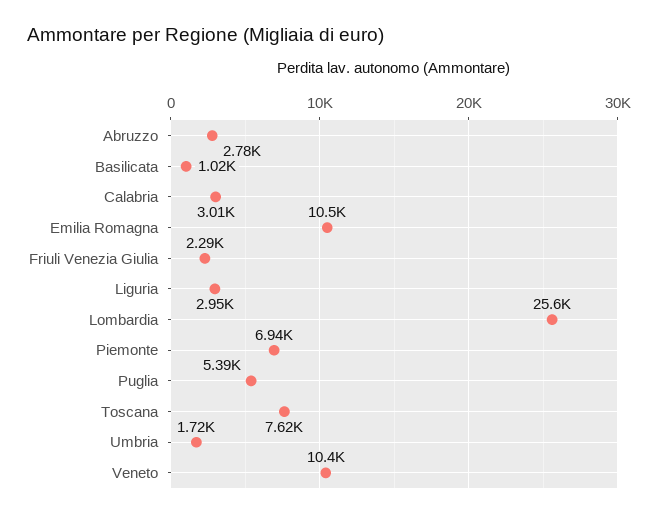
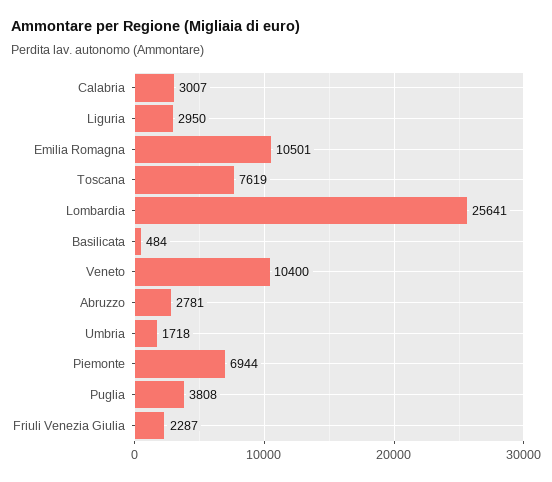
Basilicata: 1020 -> 484
Puglia: 5390 -> 3808

